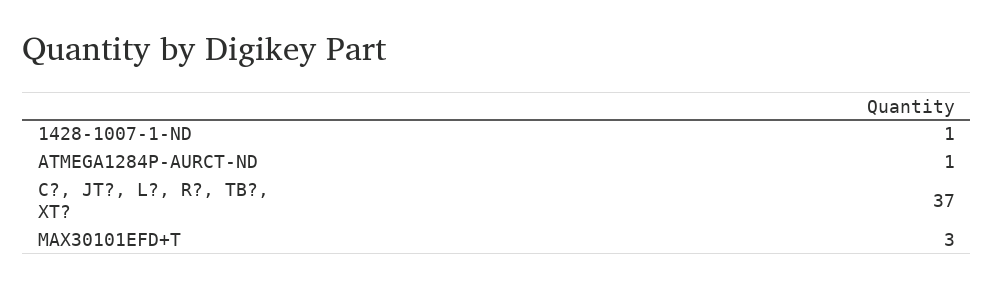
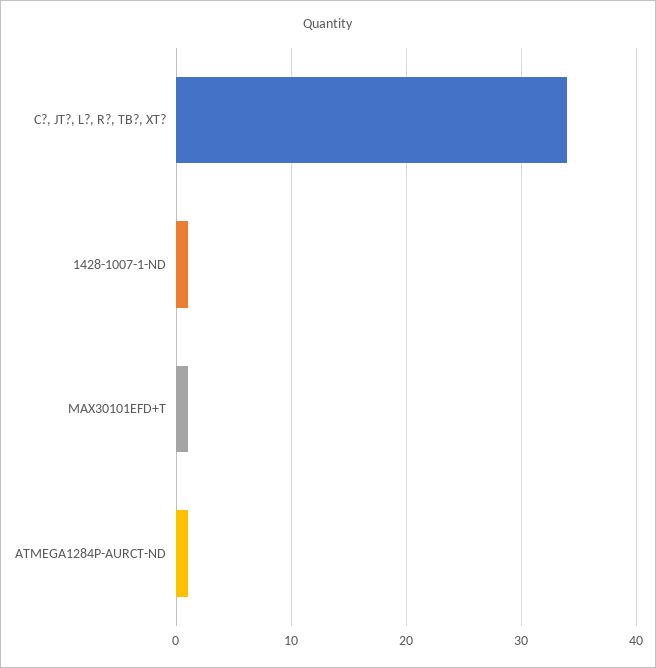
C?, JT?, L?, R?, TB?, XT?: 37 -> 34
MAX30101EFD+T: 3 -> 1

